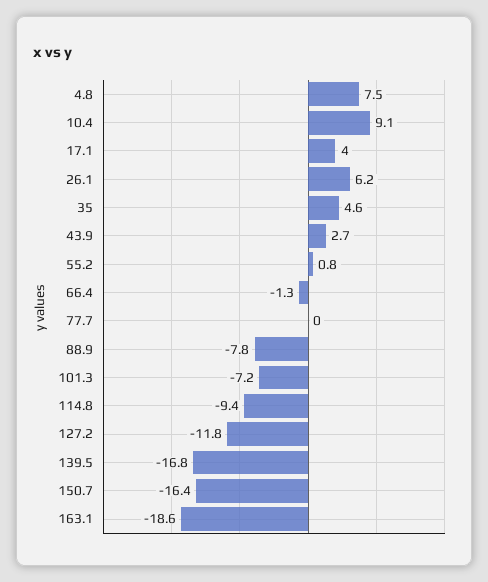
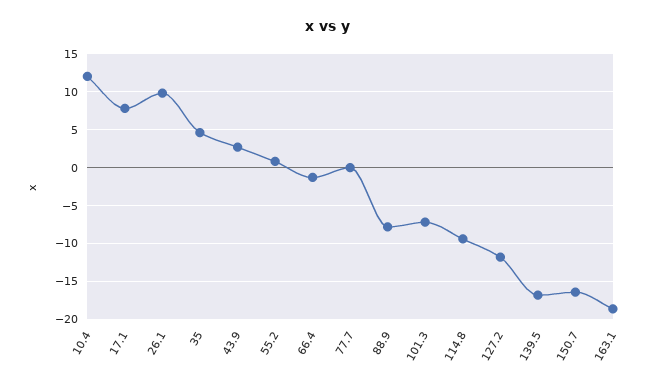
4.8: 7.5 -> none
10.4: 9.1 -> 12
17.1: 4 -> 8
26.1: 6.2 -> 10

